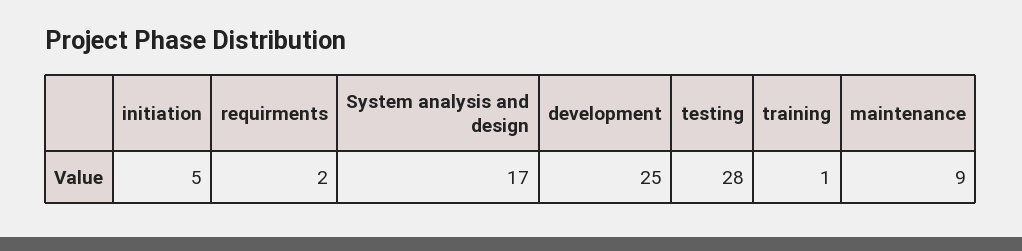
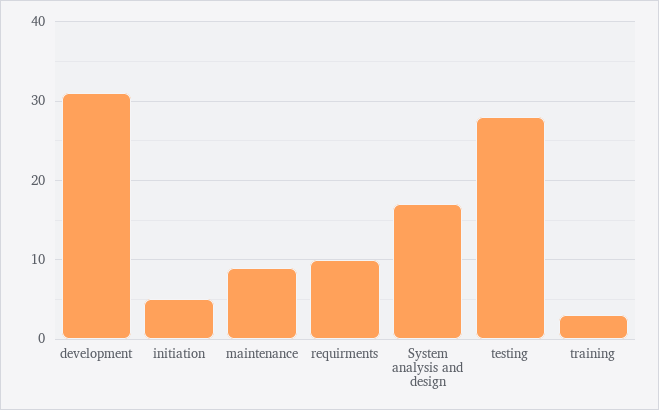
requirments: 2 -> 10
development: 25 -> 31
training: 1 -> 3

